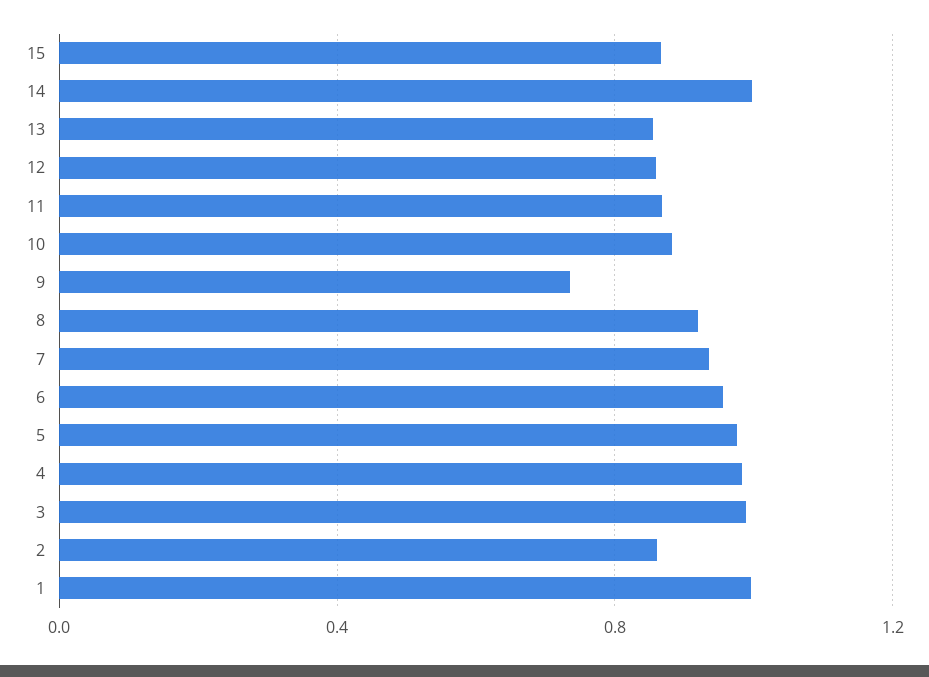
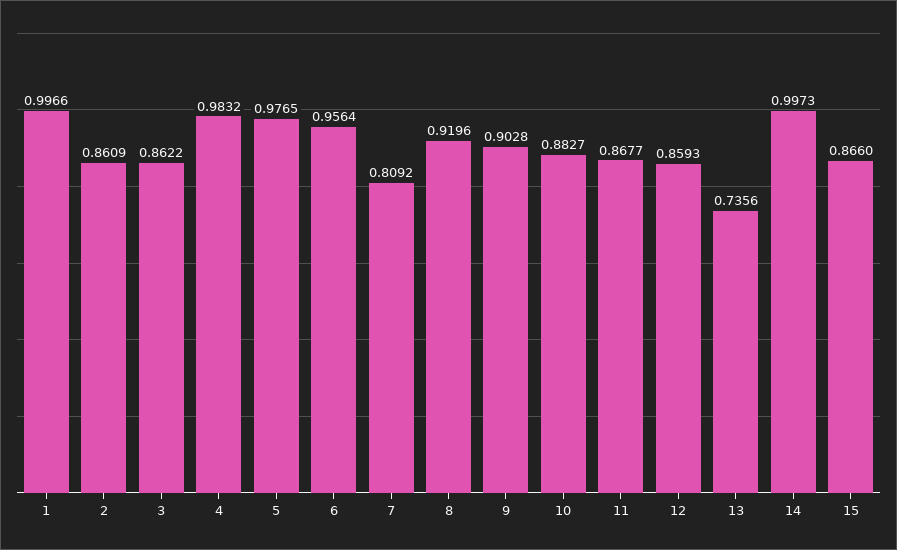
13: 0.85 -> 0.7356
9: 0.75 -> 0.9028
7: 0.95 -> 0.8092
3: 1 -> 0.8622

